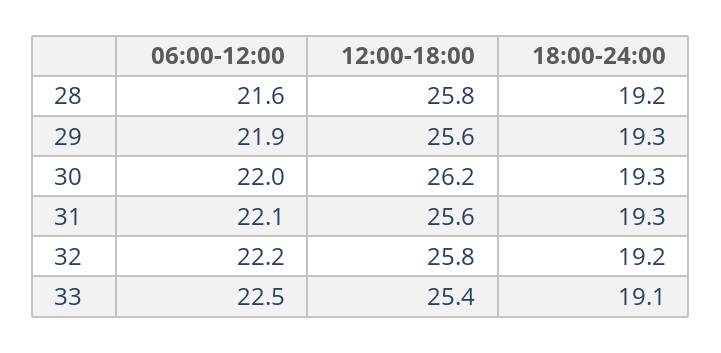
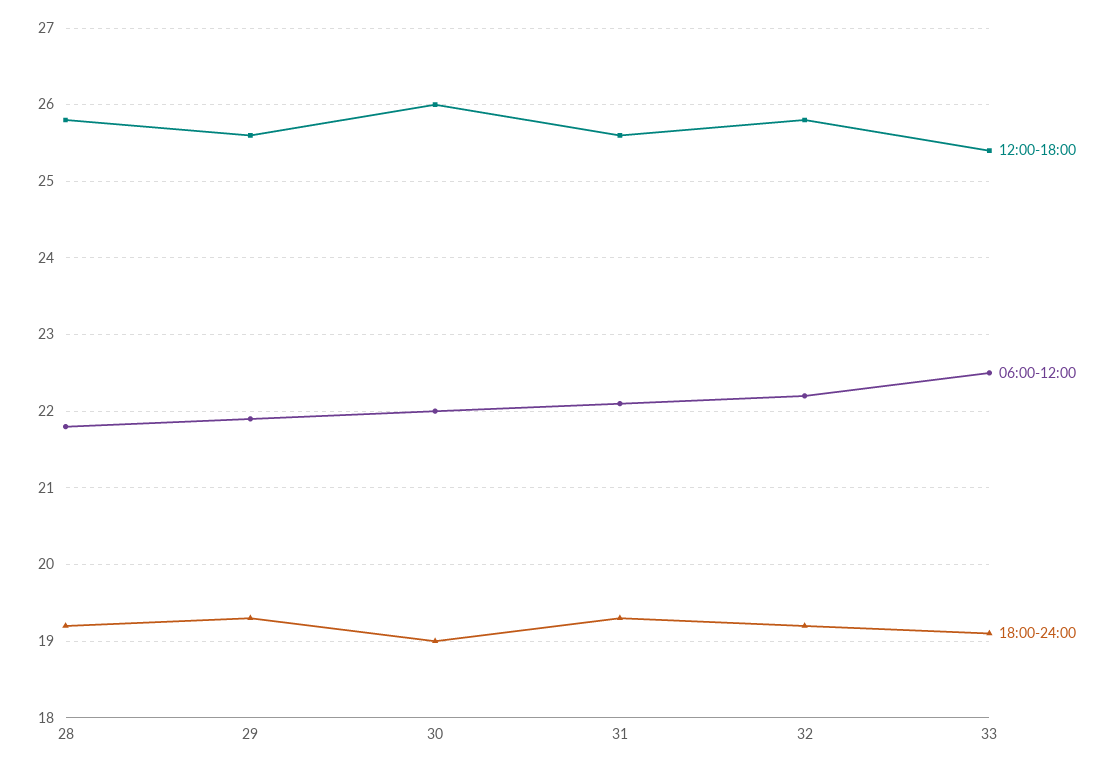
06:00-12:00, 28: 21.6 -> 21.8
12:00-18:00, 30: 26.2 -> 26
18:00-24:00, 30: 19.3 -> 19

